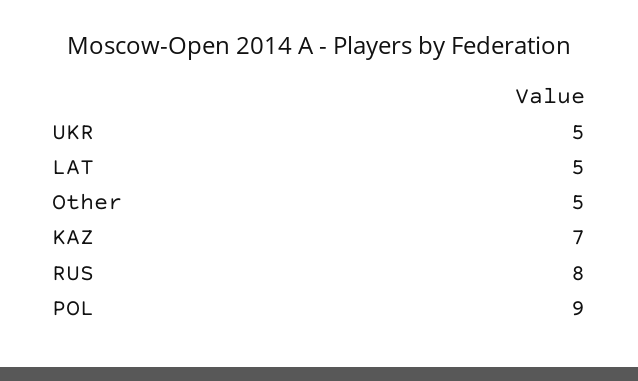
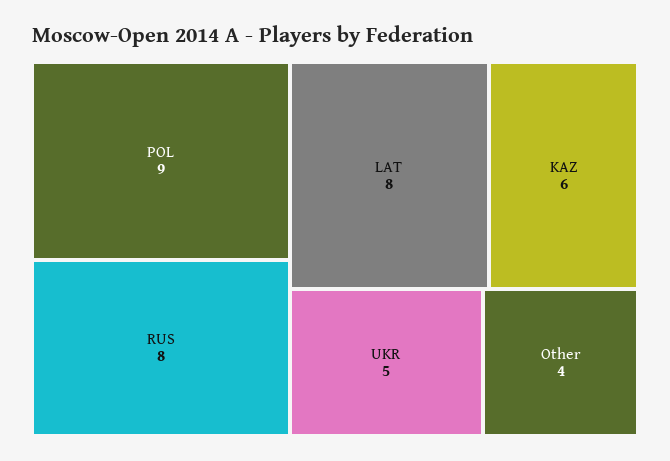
LAT: 5 -> 8
Other: 5 -> 4
KAZ: 7 -> 6

